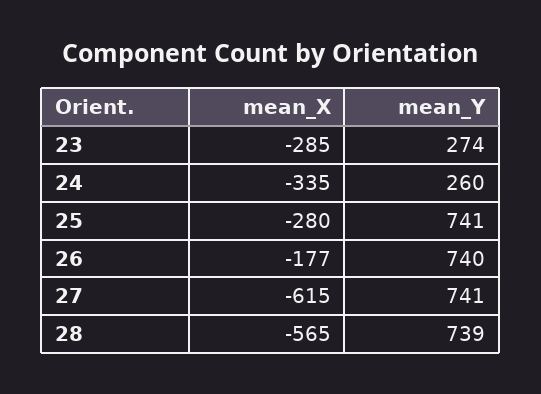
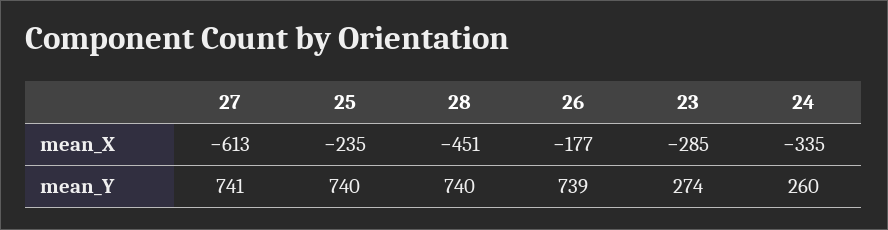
mean_X, 25: -280 -> -235
mean_Y, 25: 741 -> 740
mean_Y, 26: 740 -> 739
mean_X, 27: -615 -> -613
mean_X, 28: -565 -> -451
mean_Y, 28: 739 -> 740

